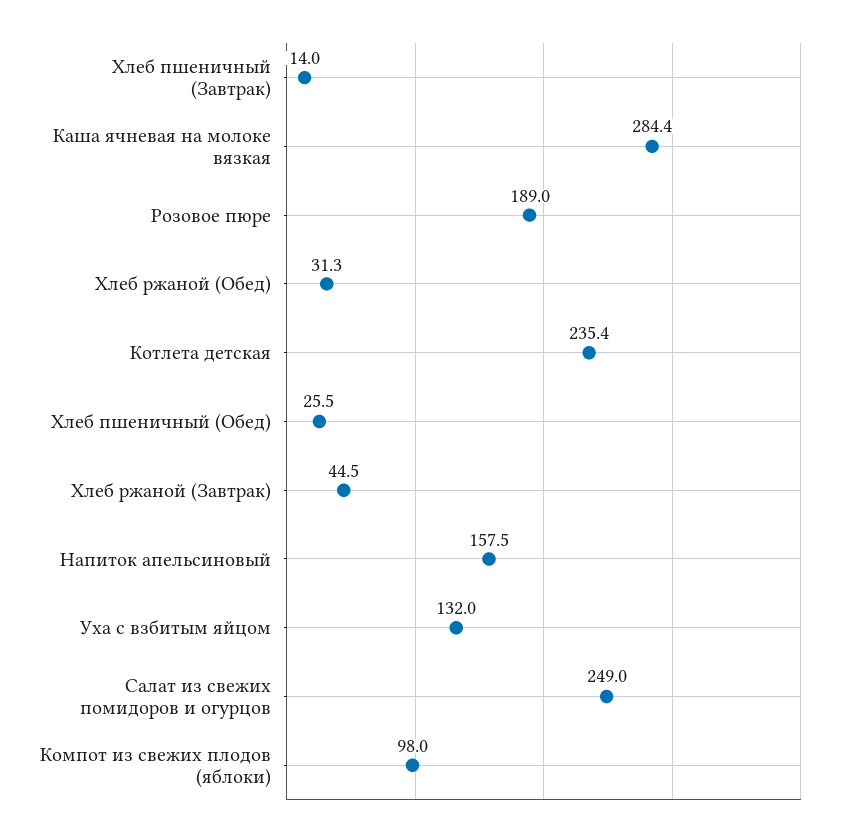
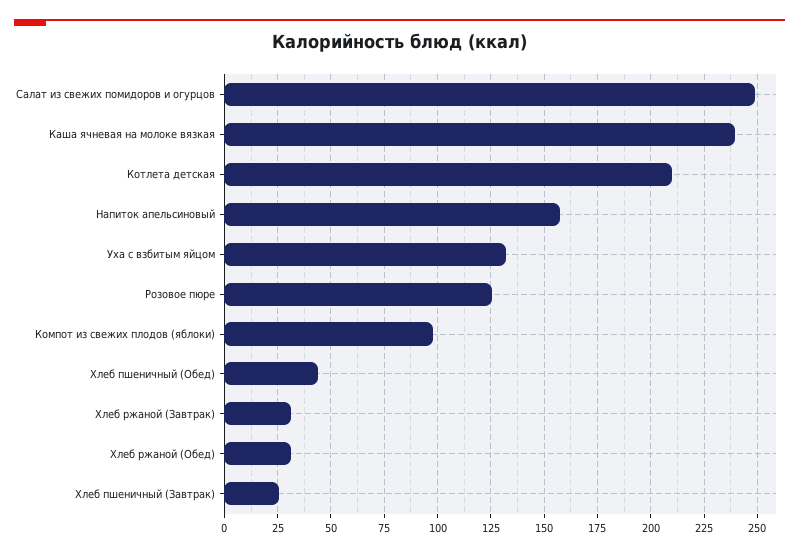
Хлеб пшеничный (Завтрак): 14 -> 25
Каша ячневая на молоке вязкая: 284.4 -> 240
Розовое пюре: 189 -> 125
Котлета детская: 235.4 -> 210
Хлеб пшеничный (Обед): 25.5 -> 45
Хлеб ржаной (Завтрак): 44.5 -> 30

